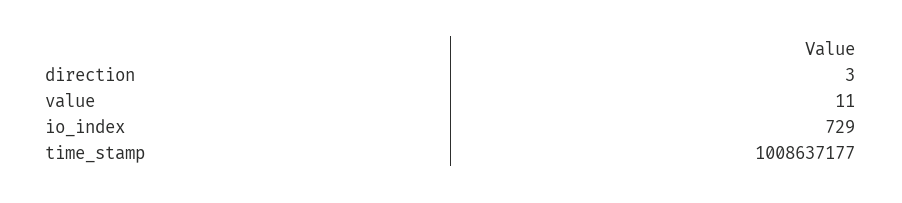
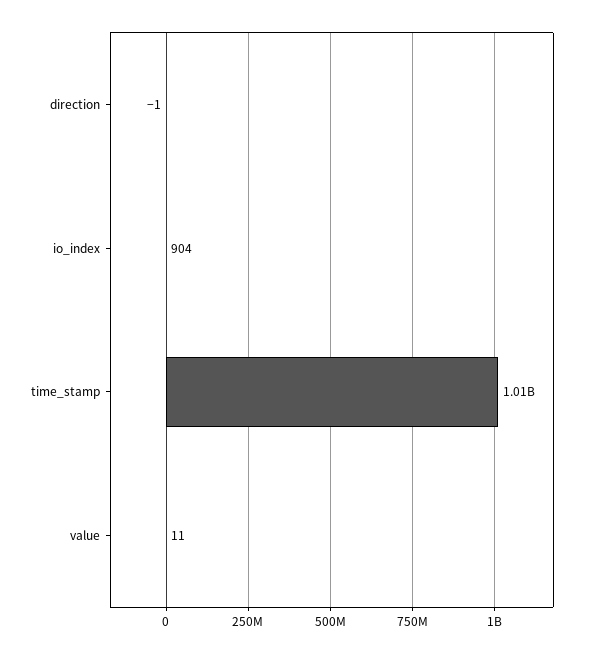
direction: 3 -> -1
io_index: 729 -> 904

